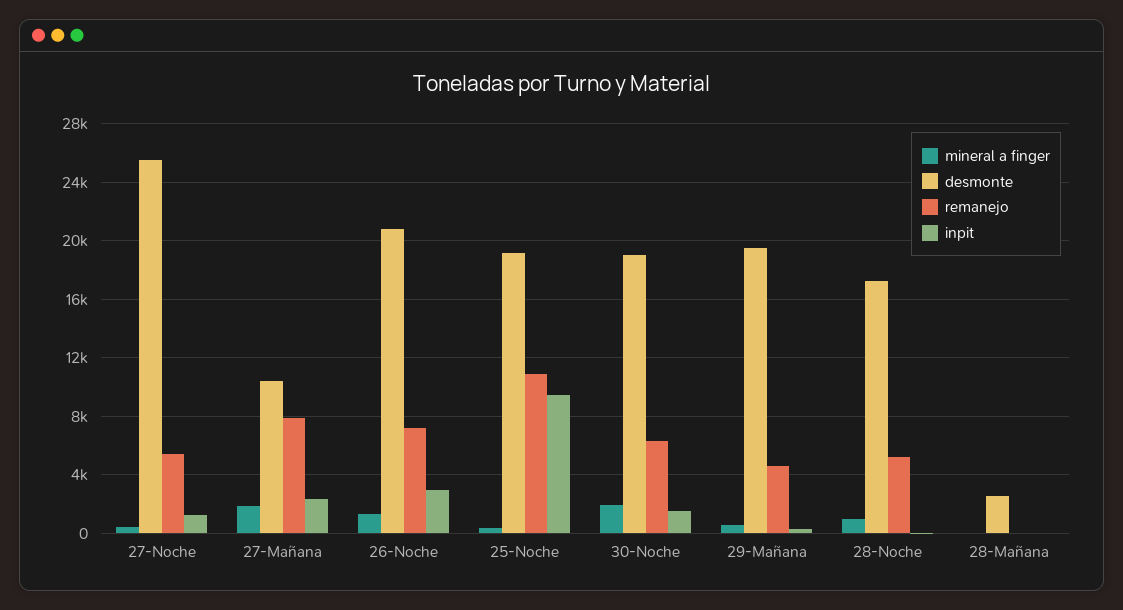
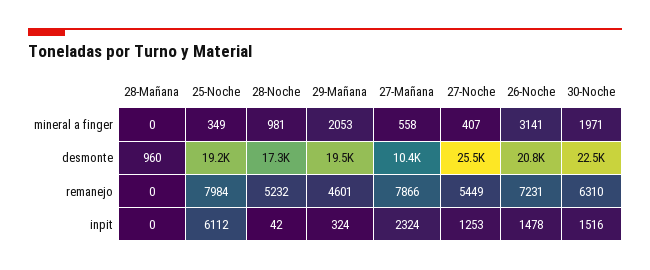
mineral a finger, 27-Mañana: 2000 -> 558
mineral a finger, 26-Noche: 1500 -> 3141
inpit, 26-Noche: 3000 -> 1478
remanejo, 25-Noche: 11000 -> 7984
inpit, 25-Noche: 9500 -> 6112
desmonte, 30-Noche: 19000 -> 22500
mineral a finger, 29-Mañana: 500 -> 2053
desmonte, 28-Mañana: 2500 -> 960

